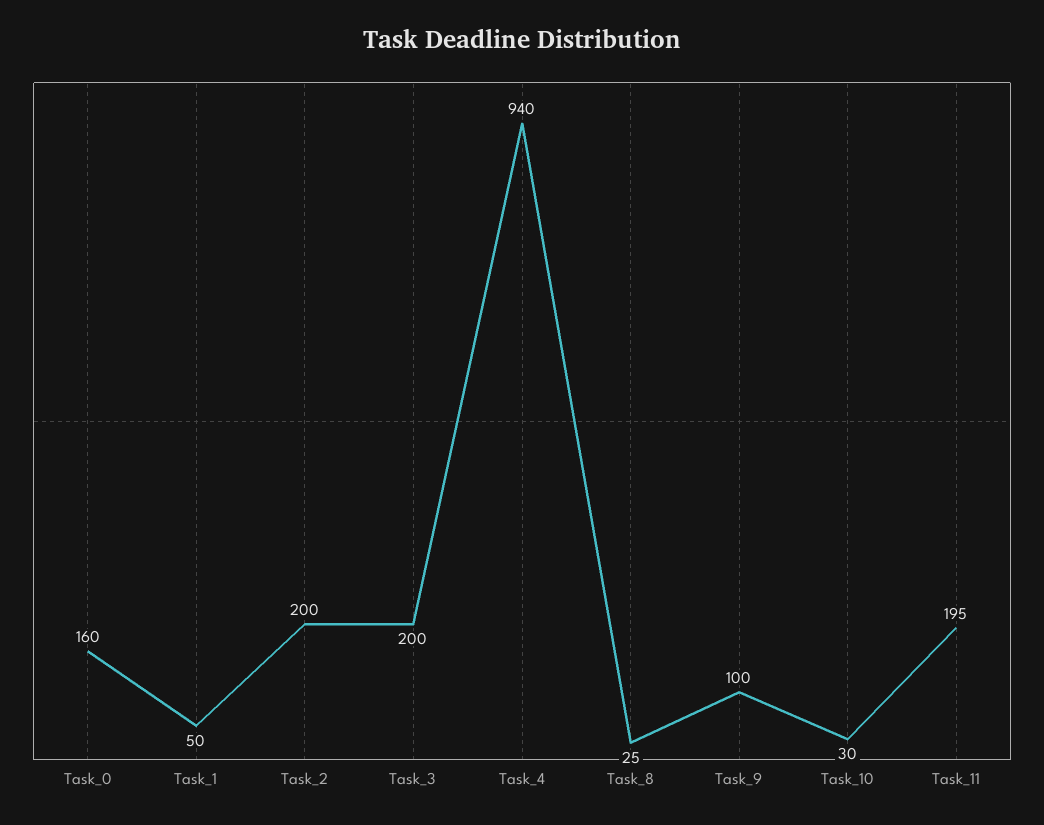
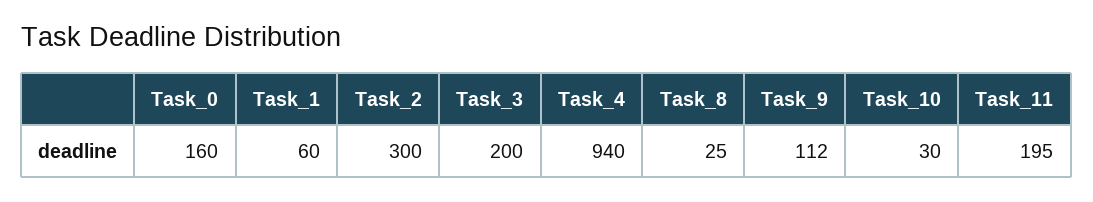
Task_1: 50 -> 60
Task_2: 200 -> 300
Task_9: 100 -> 112

